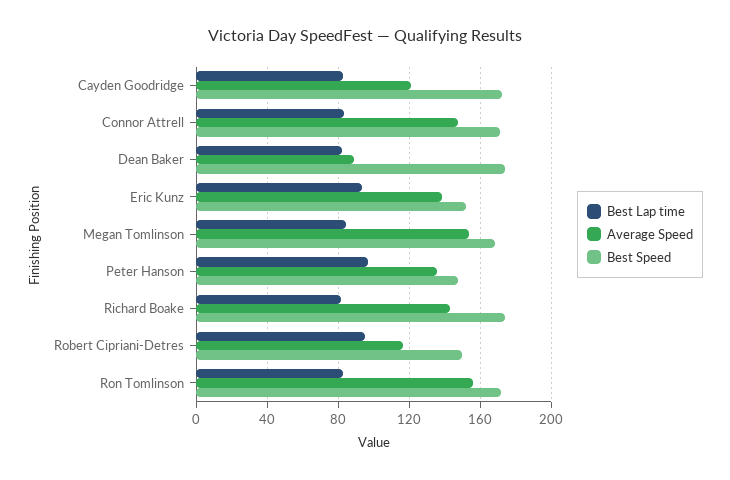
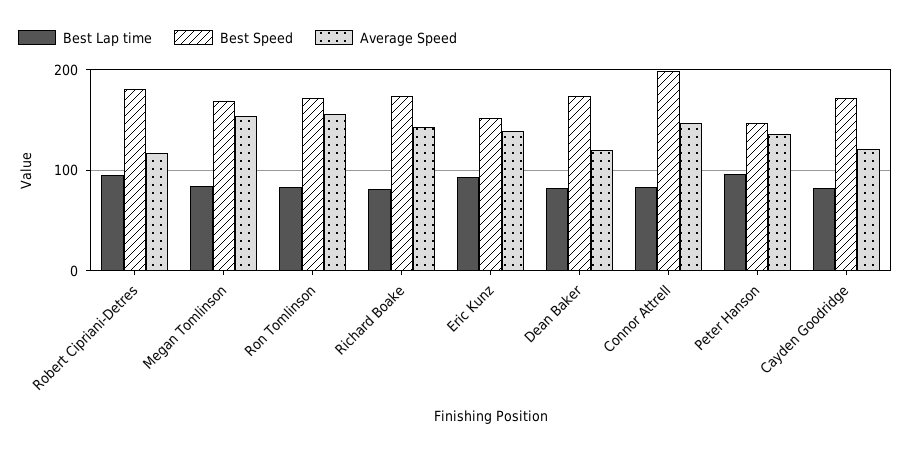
Best Speed, Connor Attrell: 170 -> 200
Average Speed, Dean Baker: 90 -> 120
Best Speed, Robert Cipriani-Detres: 150 -> 180

